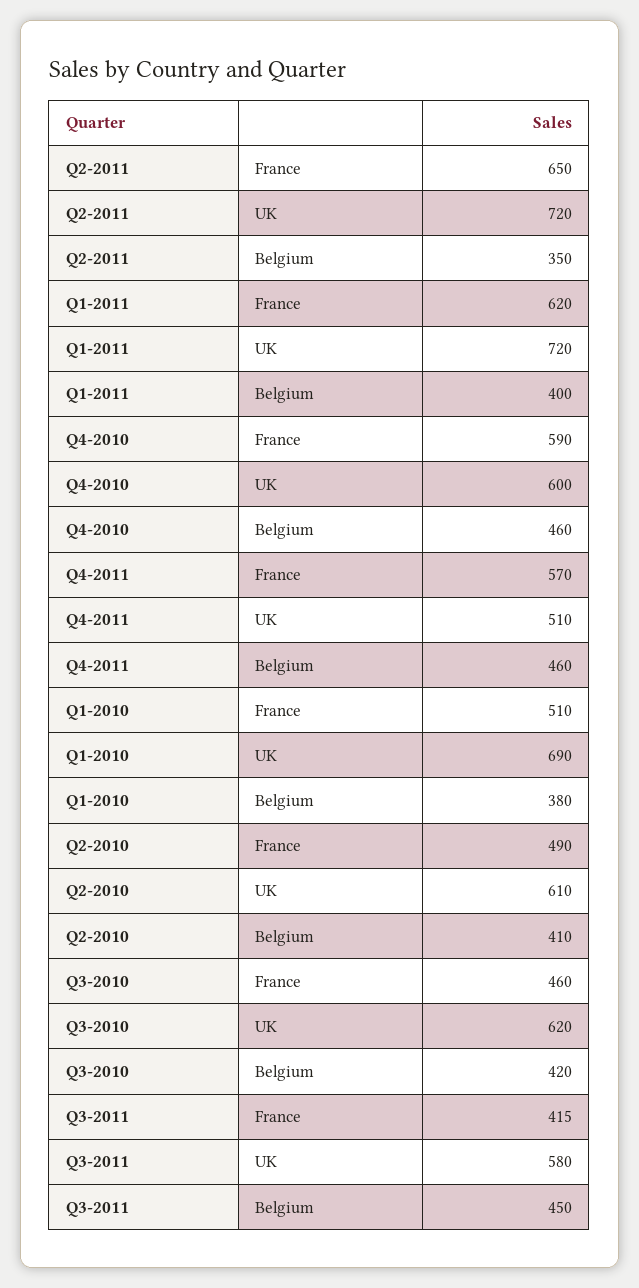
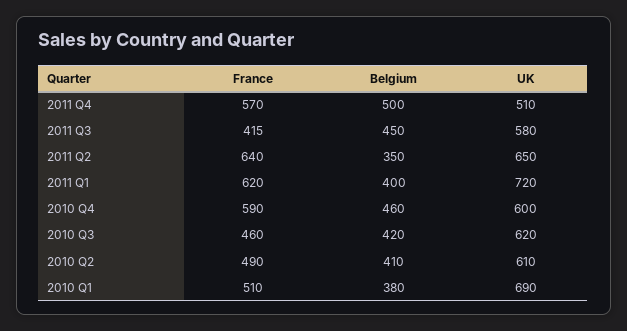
Q2-2011, France: 650 -> 640
Q2-2011, UK: 720 -> 650
Q4-2011, Belgium: 460 -> 500

